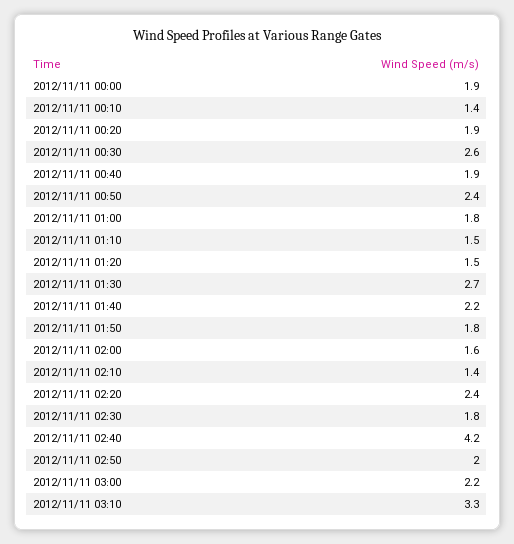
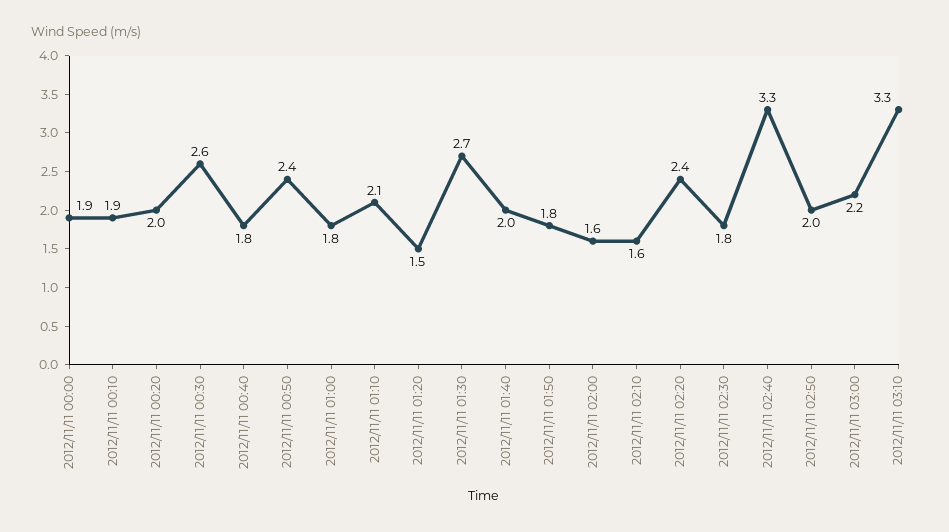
2012/11/11 00:10: 1.4 -> 1.9
2012/11/11 00:20: 1.9 -> 2
2012/11/11 00:40: 1.9 -> 1.8
2012/11/11 01:10: 1.5 -> 2.1
2012/11/11 01:40: 2.2 -> 2
2012/11/11 02:10: 1.4 -> 1.6
2012/11/11 02:40: 4.2 -> 3.3

